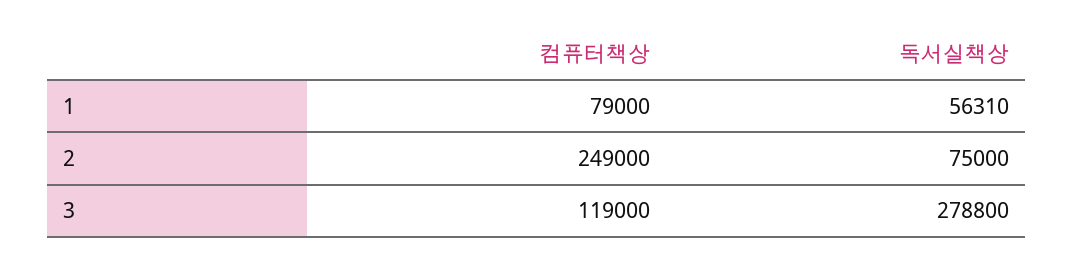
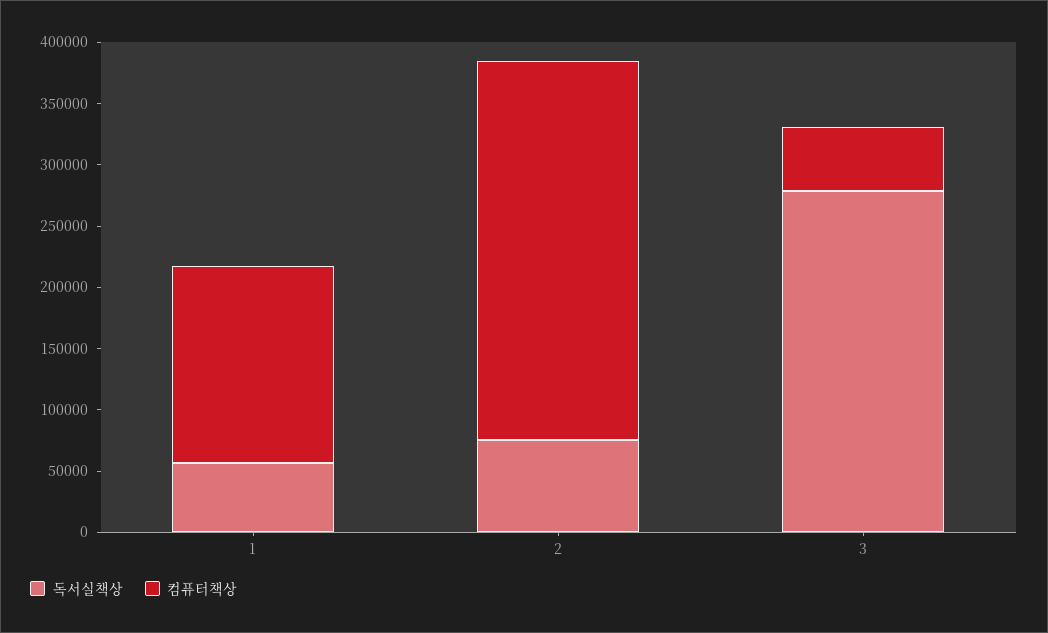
컴퓨터책상, 1: 79000 -> 160000
컴퓨터책상, 2: 249000 -> 310000
컴퓨터책상, 3: 119000 -> 50000

